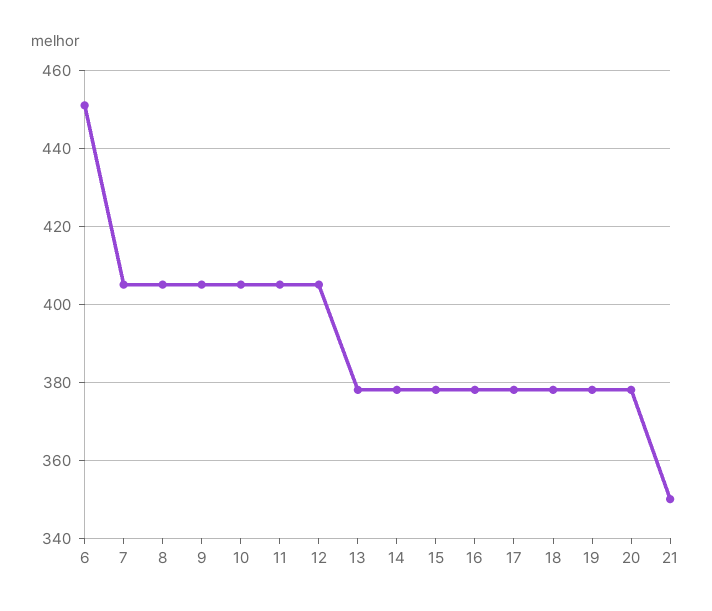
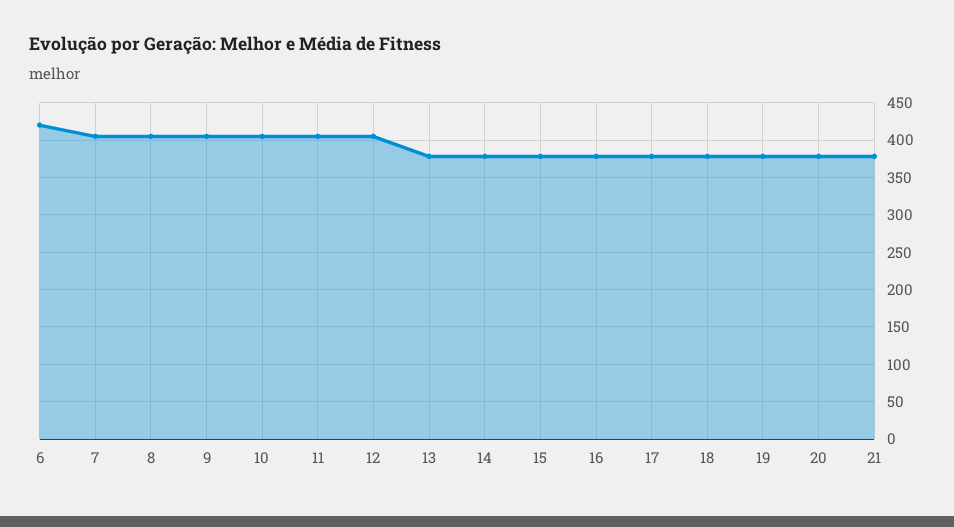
6: 450 -> 420
21: 350 -> 380

